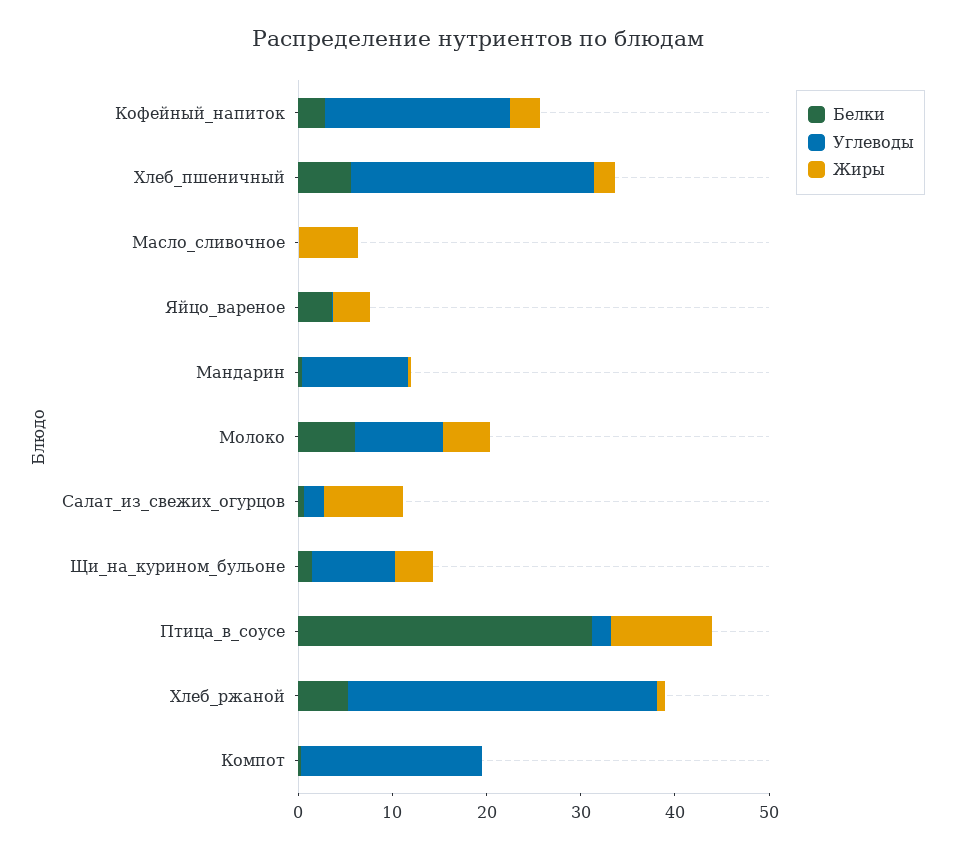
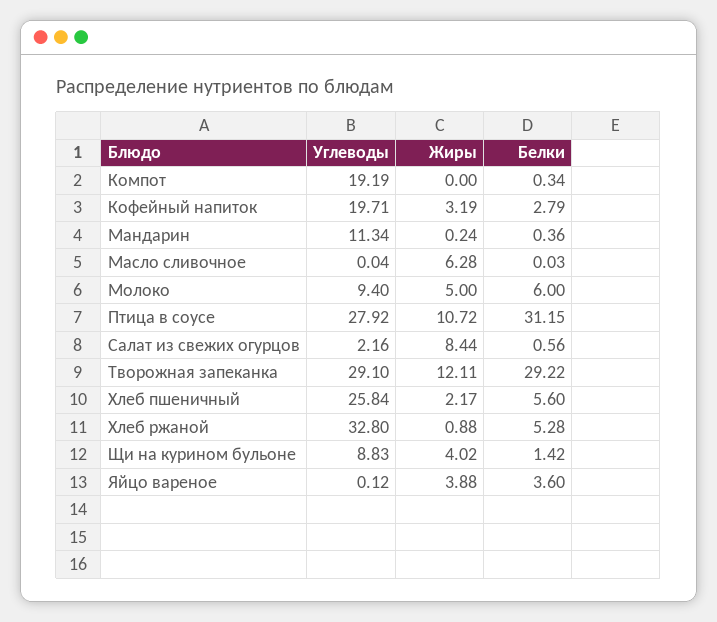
Углеводы, Птица_в_соусе: 2 -> 27.92
Углеводы, Творожная запеканка: none -> 29.1
Жиры, Творожная запеканка: none -> 12.11
Белки, Творожная запеканка: none -> 29.22

